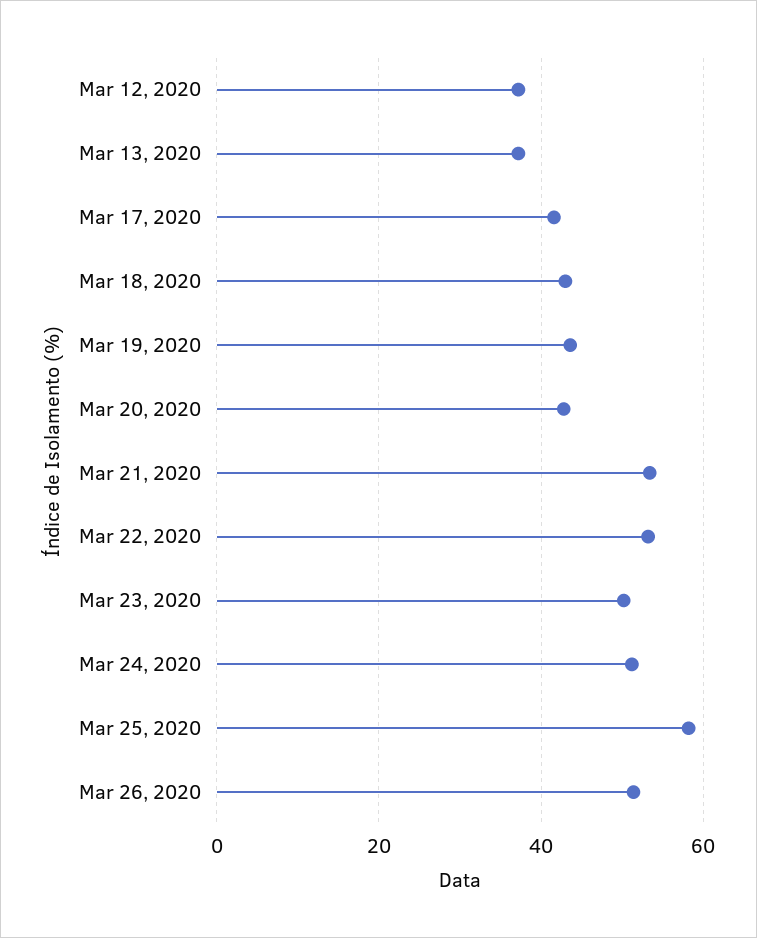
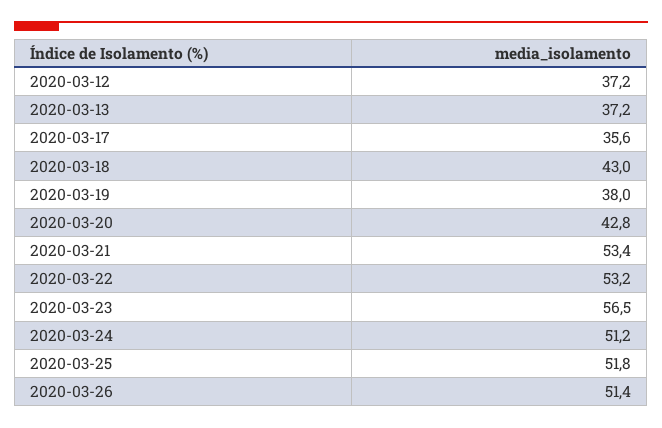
Mar 17, 2020: 42 -> 35.6
Mar 19, 2020: 44 -> 38
Mar 23, 2020: 50 -> 56.5
Mar 25, 2020: 58 -> 51.8

